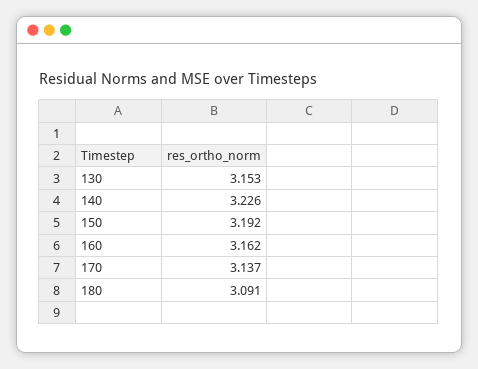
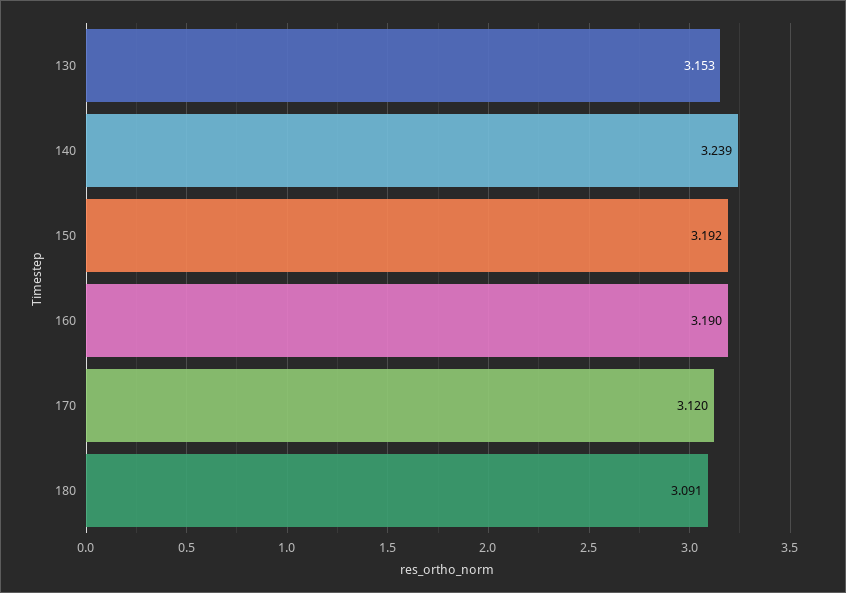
140: 3.226 -> 3.239
160: 3.162 -> 3.19
170: 3.137 -> 3.12

